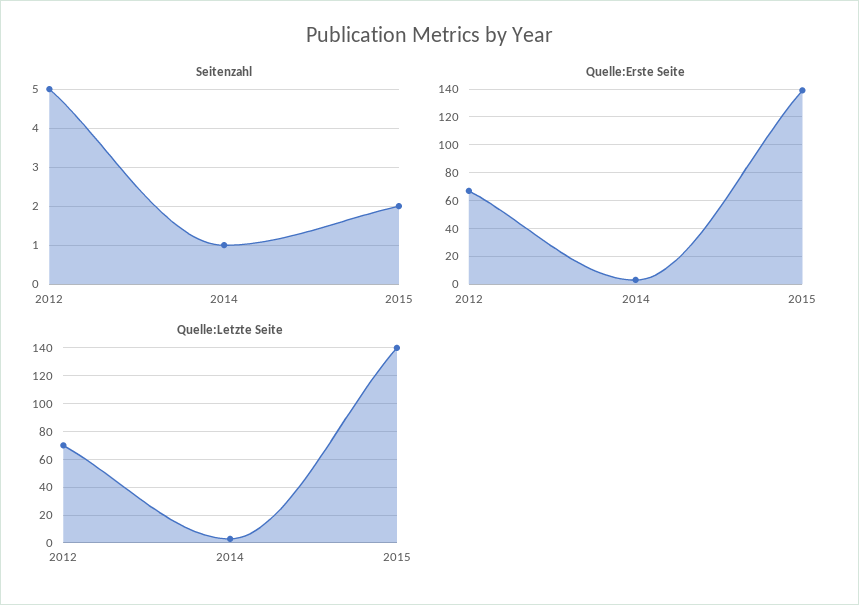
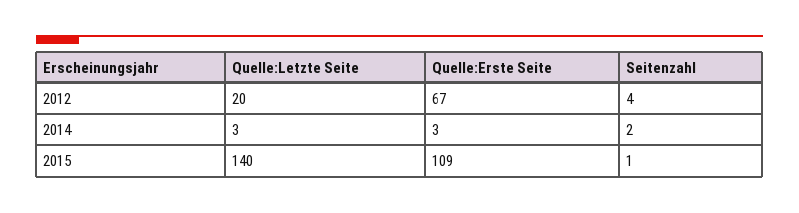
Seitenzahl, 2012: 5 -> 4
Seitenzahl, 2014: 1 -> 2
Seitenzahl, 2015: 2 -> 1
Quelle:Erste Seite, 2015: 140 -> 109
Quelle:Letzte Seite, 2012: 70 -> 20

